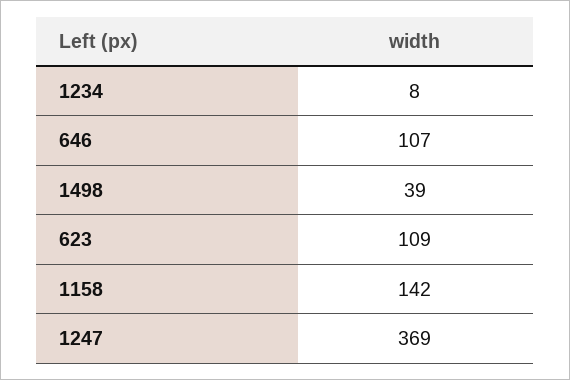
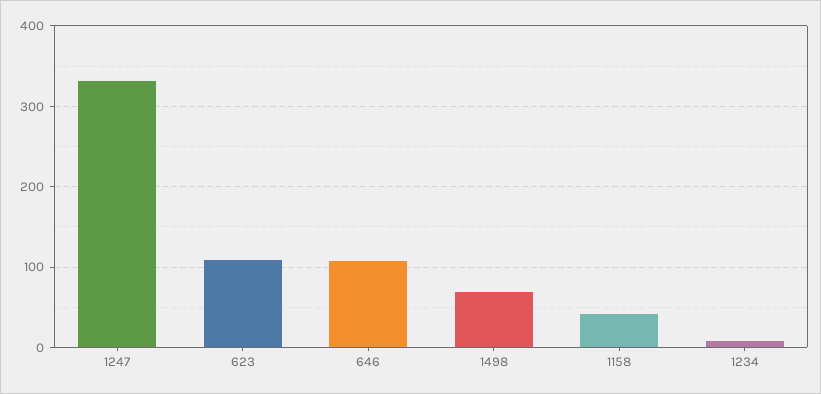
1498: 39 -> 70
1158: 142 -> 40
1247: 369 -> 330

